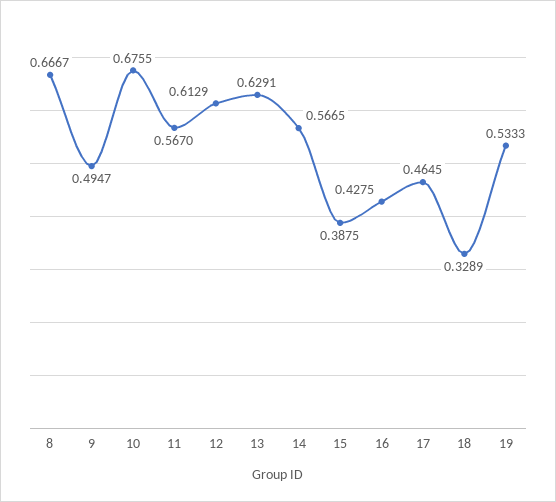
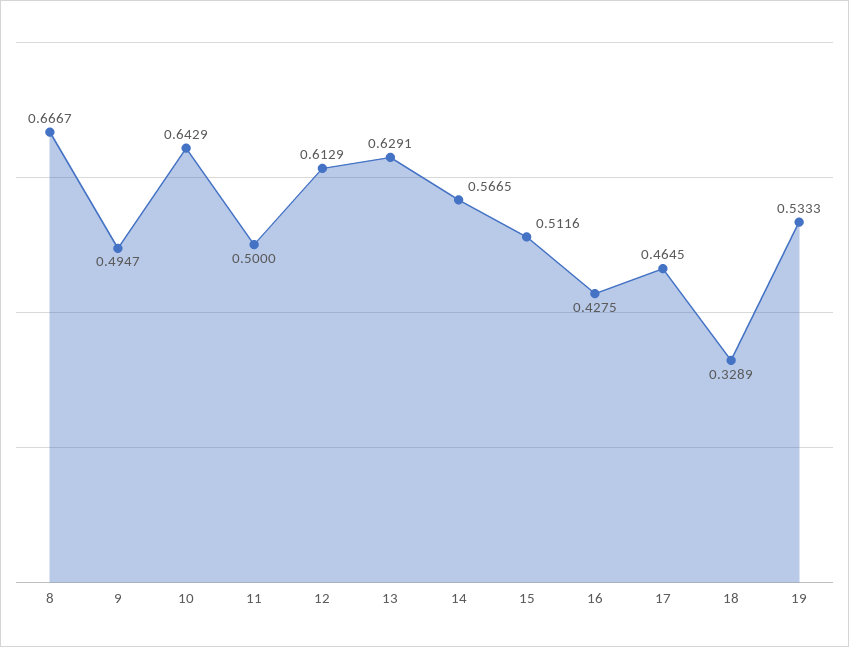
10: 0.6755 -> 0.6429
11: 0.567 -> 0.5
15: 0.3875 -> 0.5116

